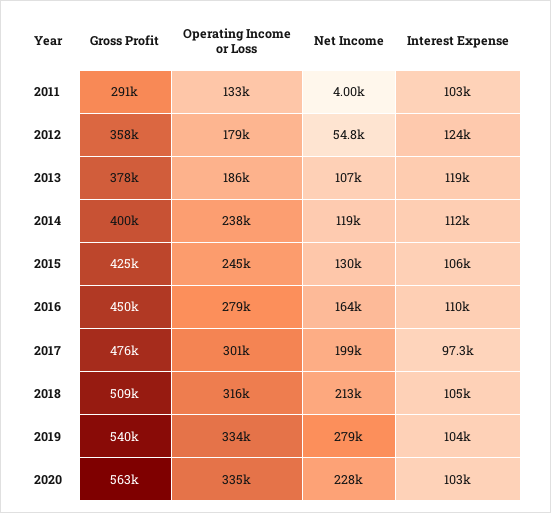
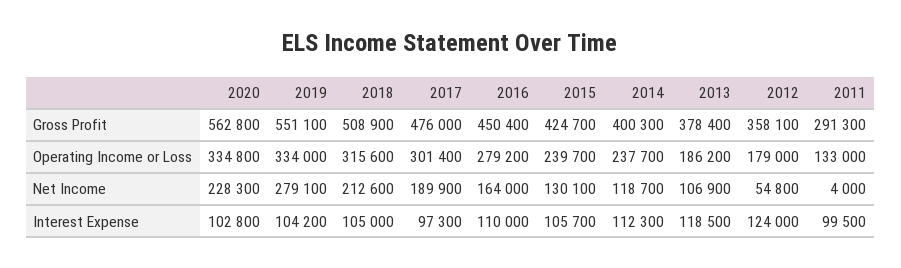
Interest Expense, 2011: 103000 -> 99500
Operating Income or Loss, 2015: 245000 -> 239700
Net Income, 2017: 199000 -> 189900
Gross Profit, 2019: 540000 -> 551100

